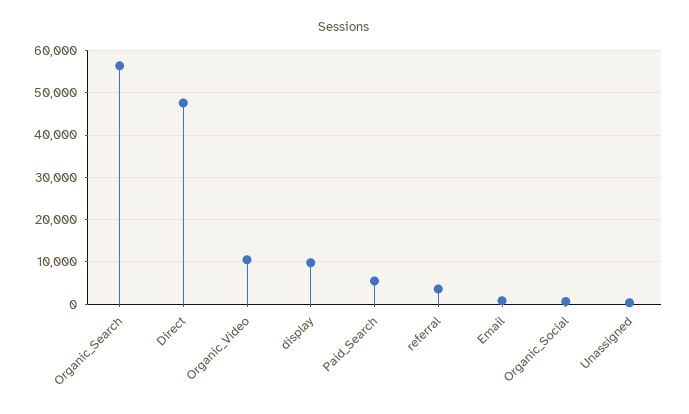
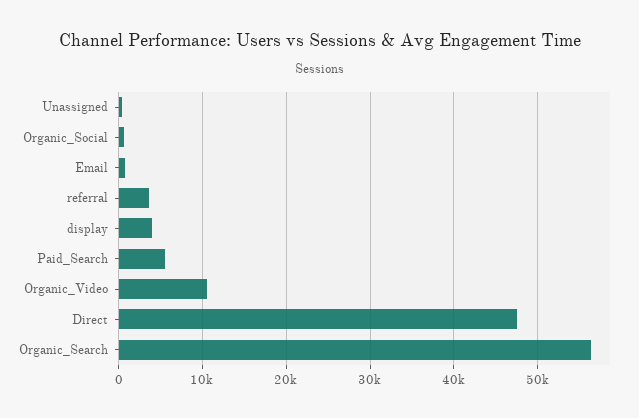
display: 10000 -> 4000

